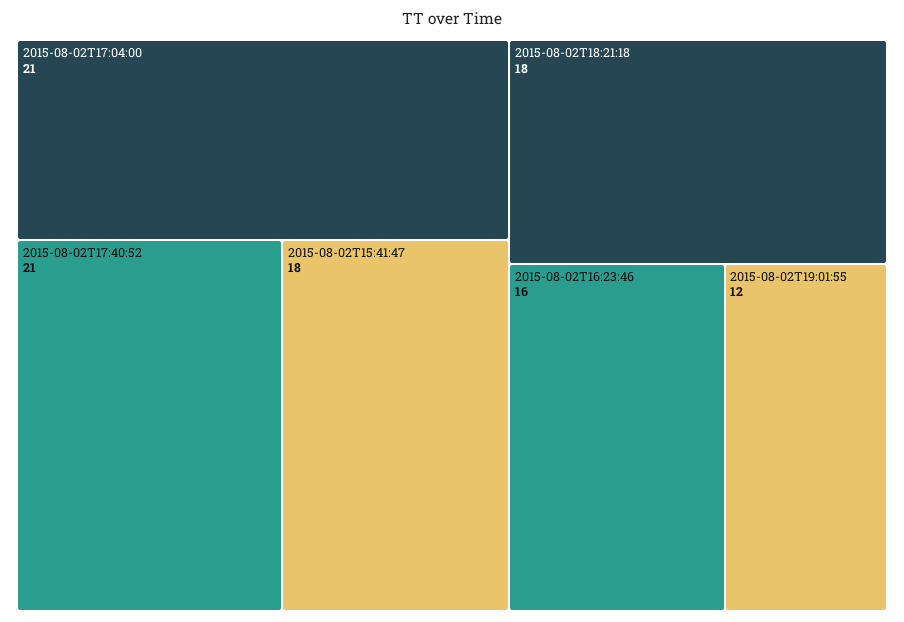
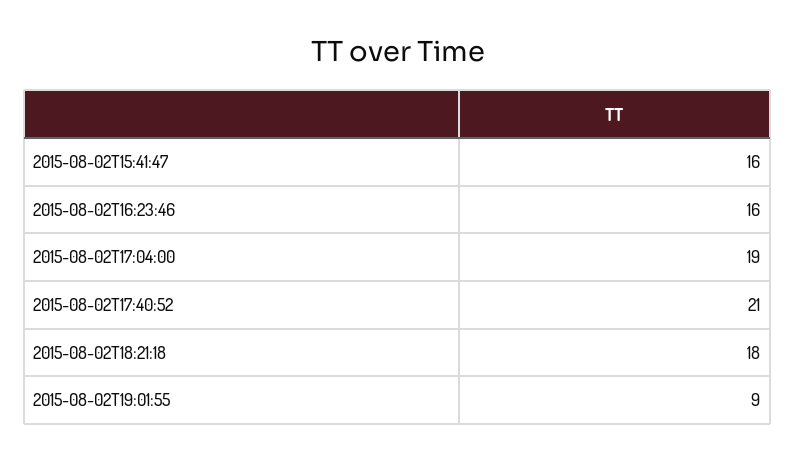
2015-08-02T17:04:00: 21 -> 19
2015-08-02T15:41:47: 18 -> 16
2015-08-02T19:01:55: 12 -> 9

